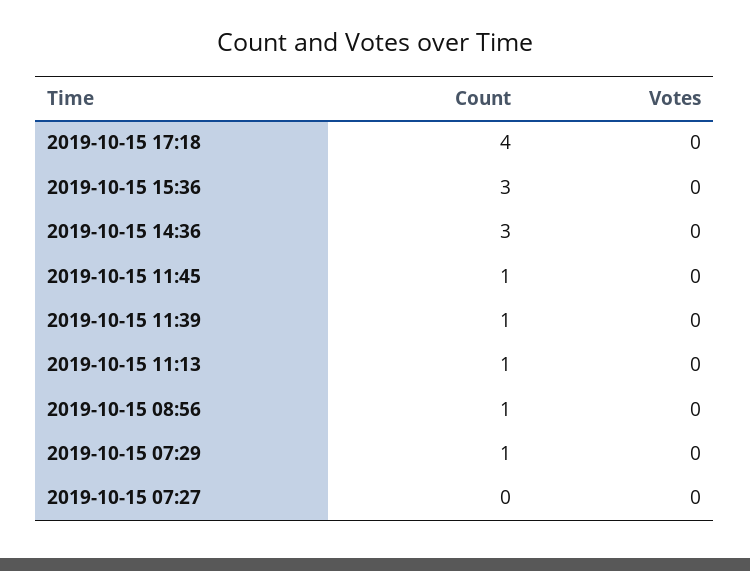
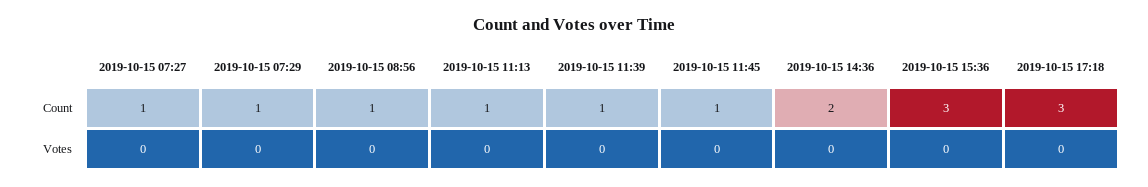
Count, 2019-10-15 17:18: 4 -> 3
Count, 2019-10-15 14:36: 3 -> 2
Count, 2019-10-15 07:27: 0 -> 1

